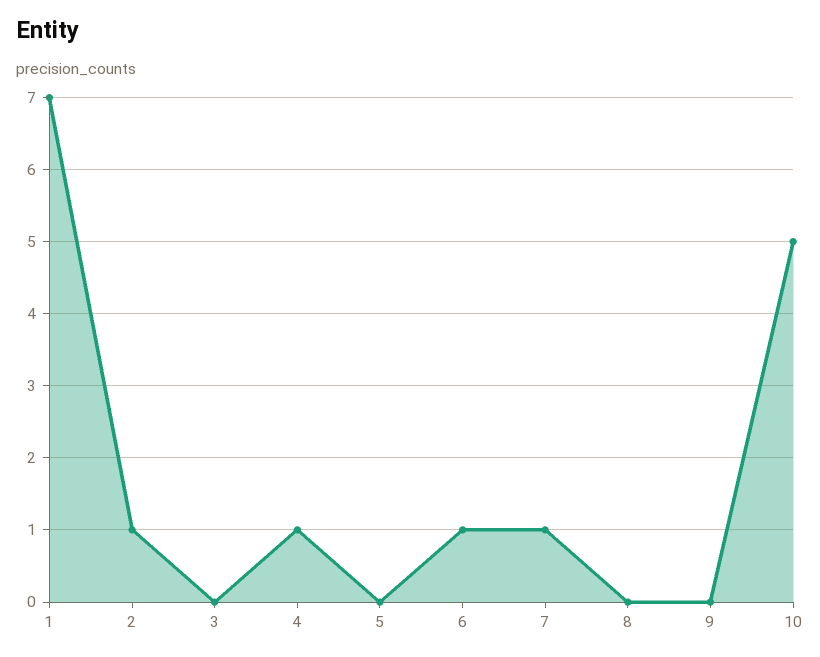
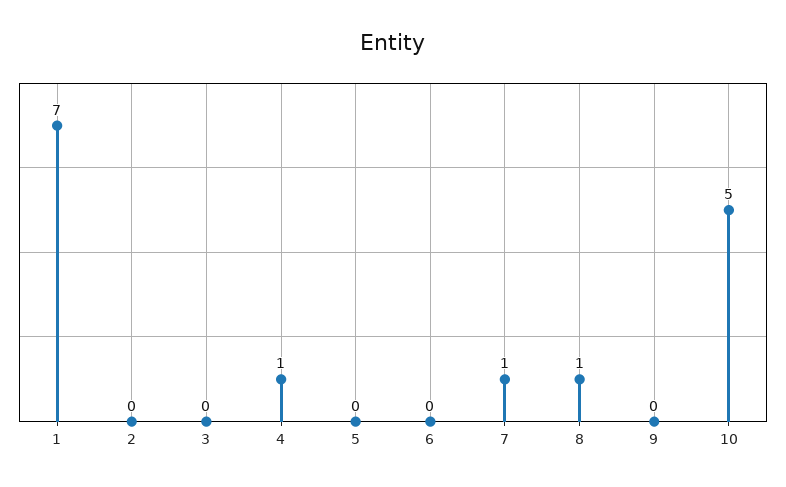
2: 1 -> 0
6: 1 -> 0
8: 0 -> 1

